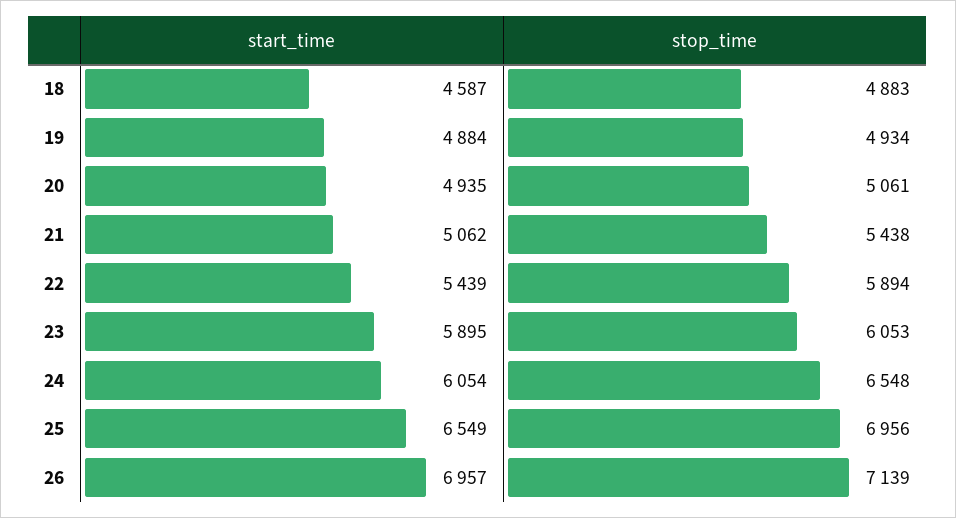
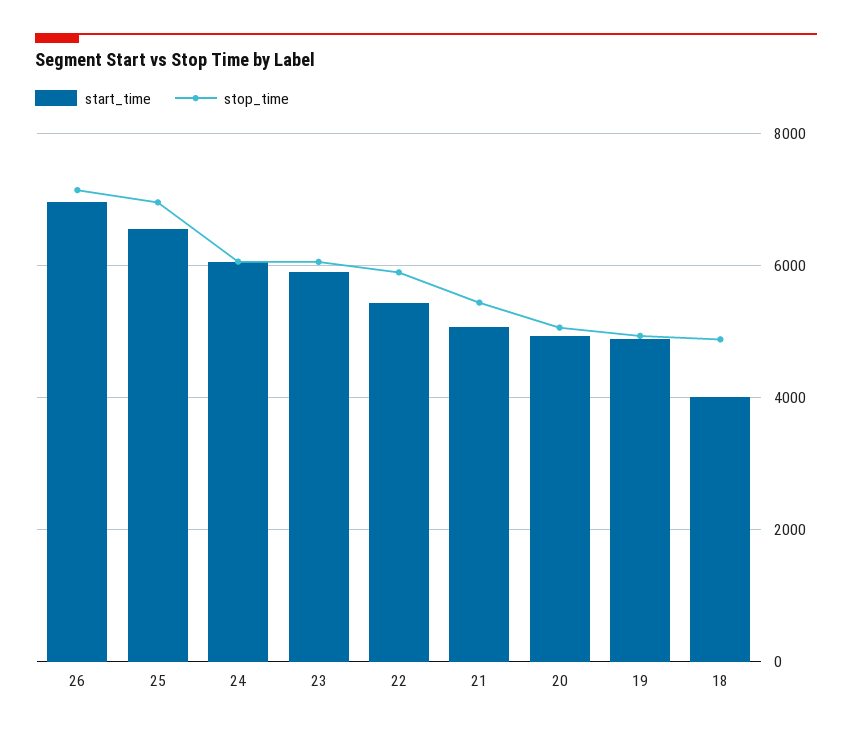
start_time, 18: 4587 -> 4000
stop_time, 24: 6548 -> 6000

